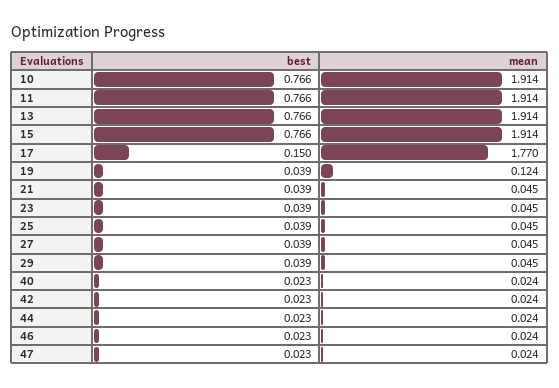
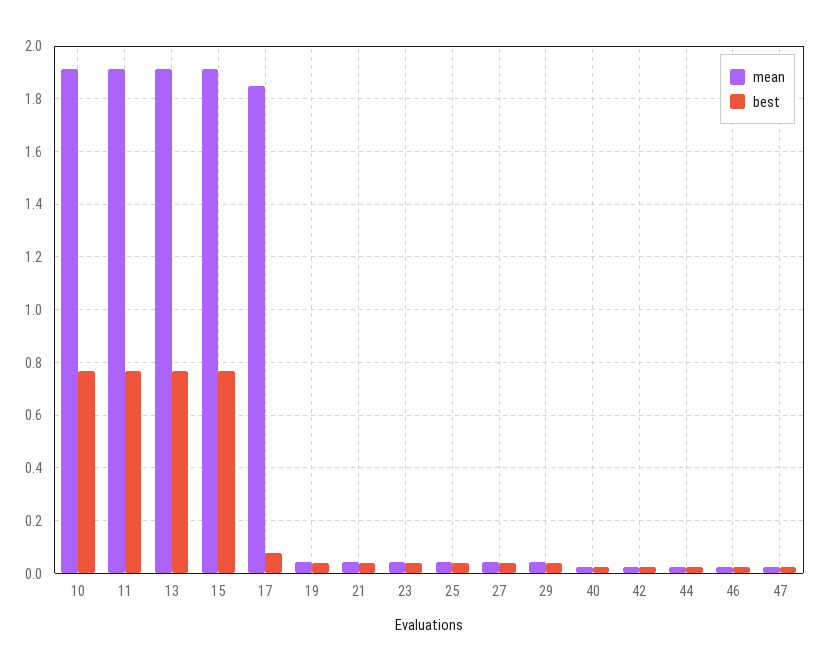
best, 17: 0.15 -> 0.075
mean, 17: 1.77 -> 1.85
mean, 19: 0.124 -> 0.05

